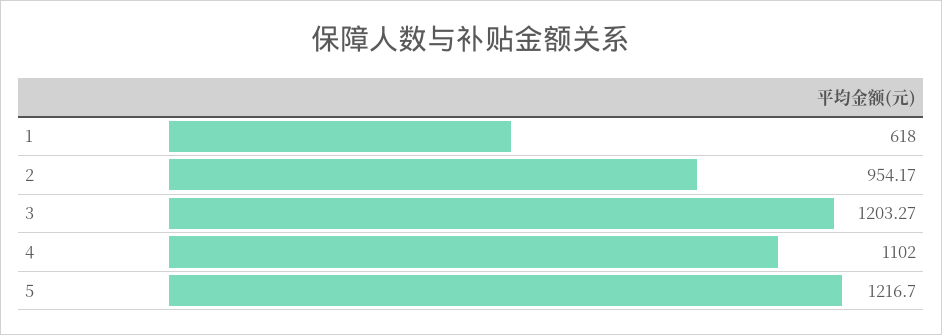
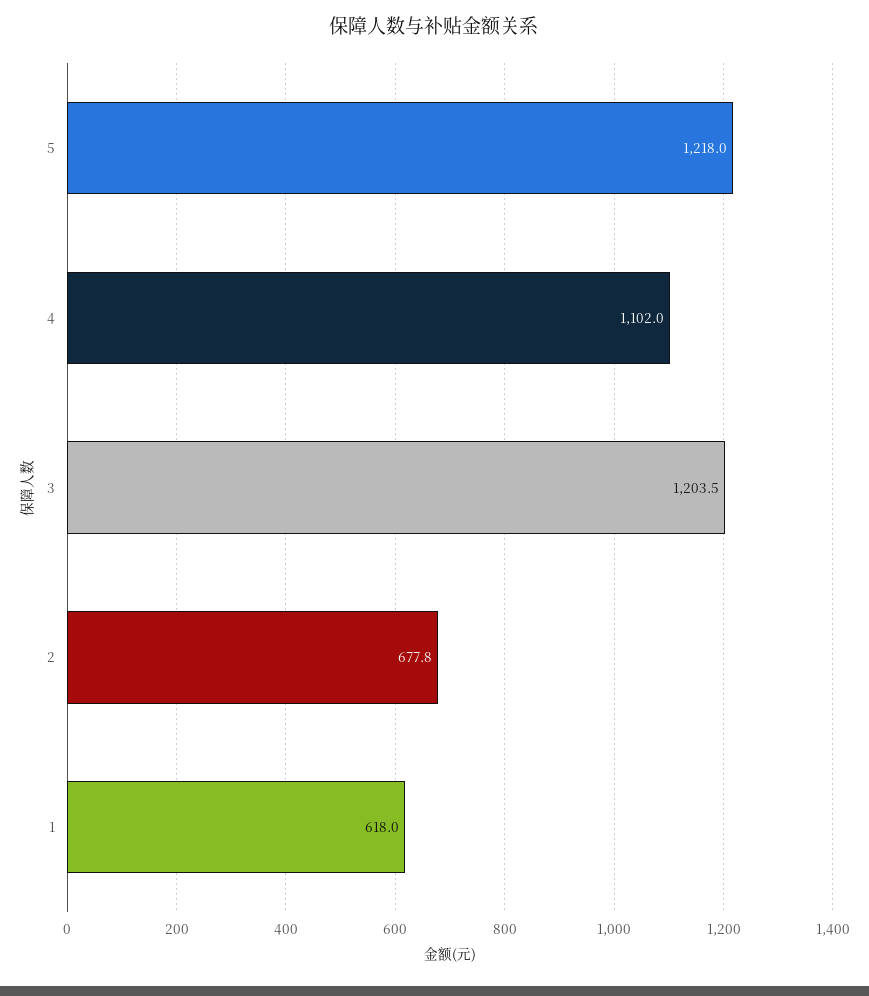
2: 954.17 -> 677.8
3: 1203.27 -> 1203.5
5: 1216.7 -> 1218

